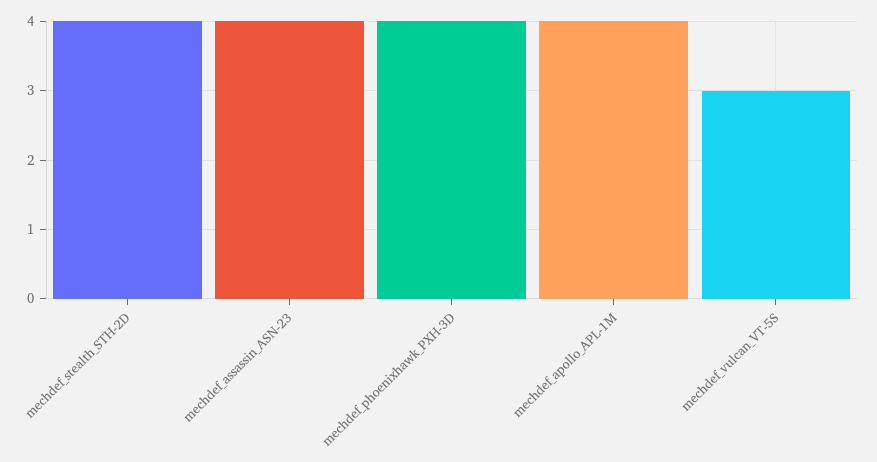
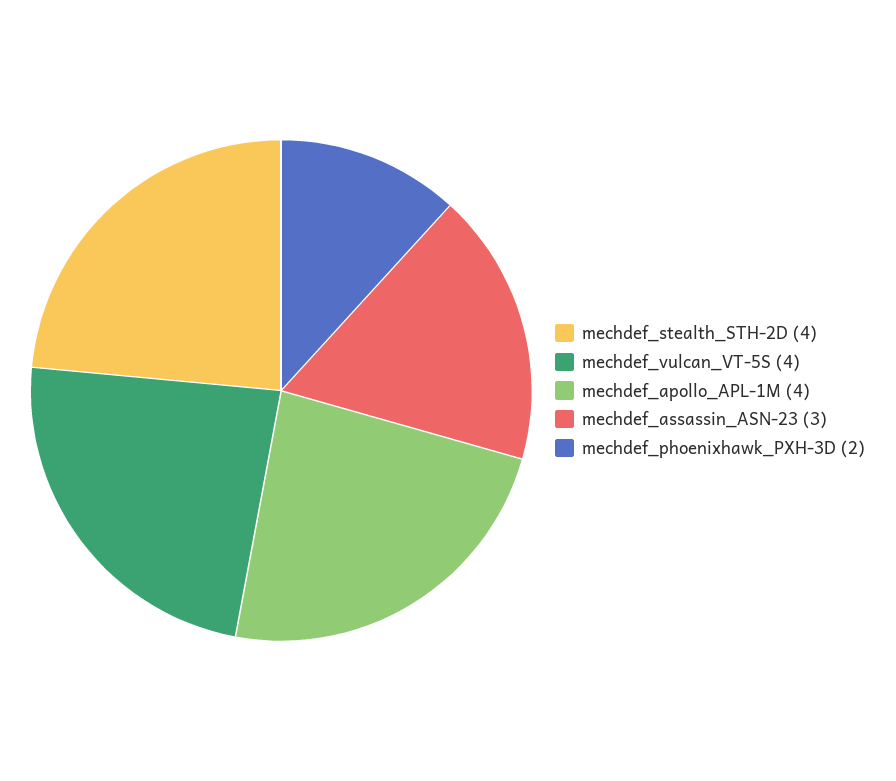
mechdef_assassin_ASN-23: 4 -> 3
mechdef_phoenixhawk_PXH-3D: 4 -> 2
mechdef_vulcan_VT-5S: 3 -> 4

